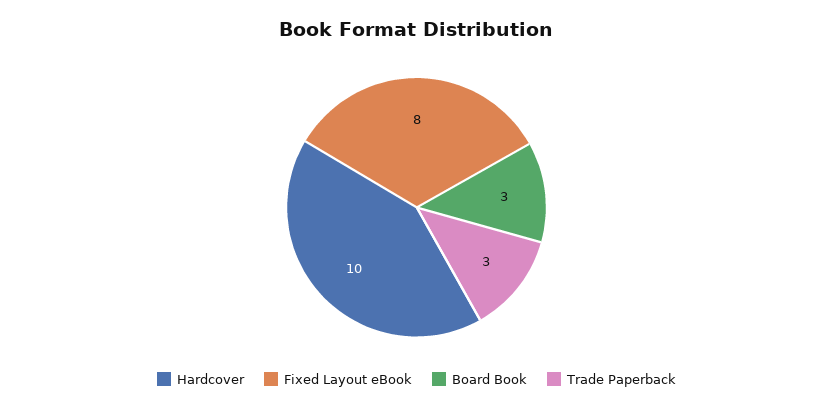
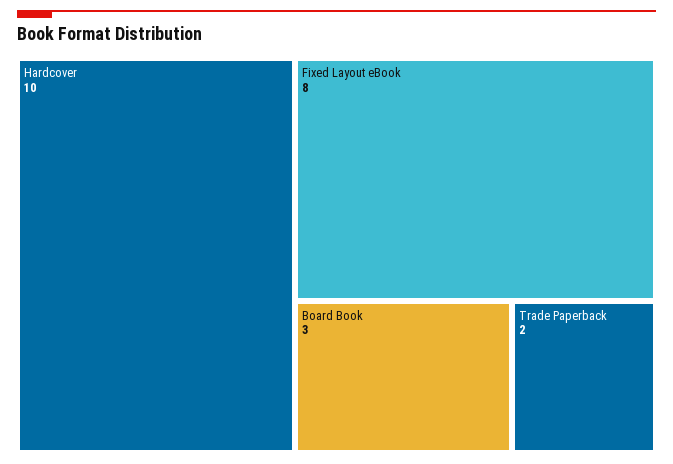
Trade Paperback: 3 -> 2

